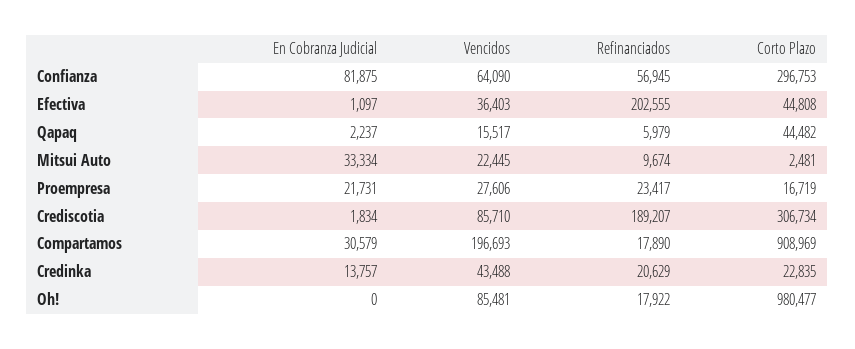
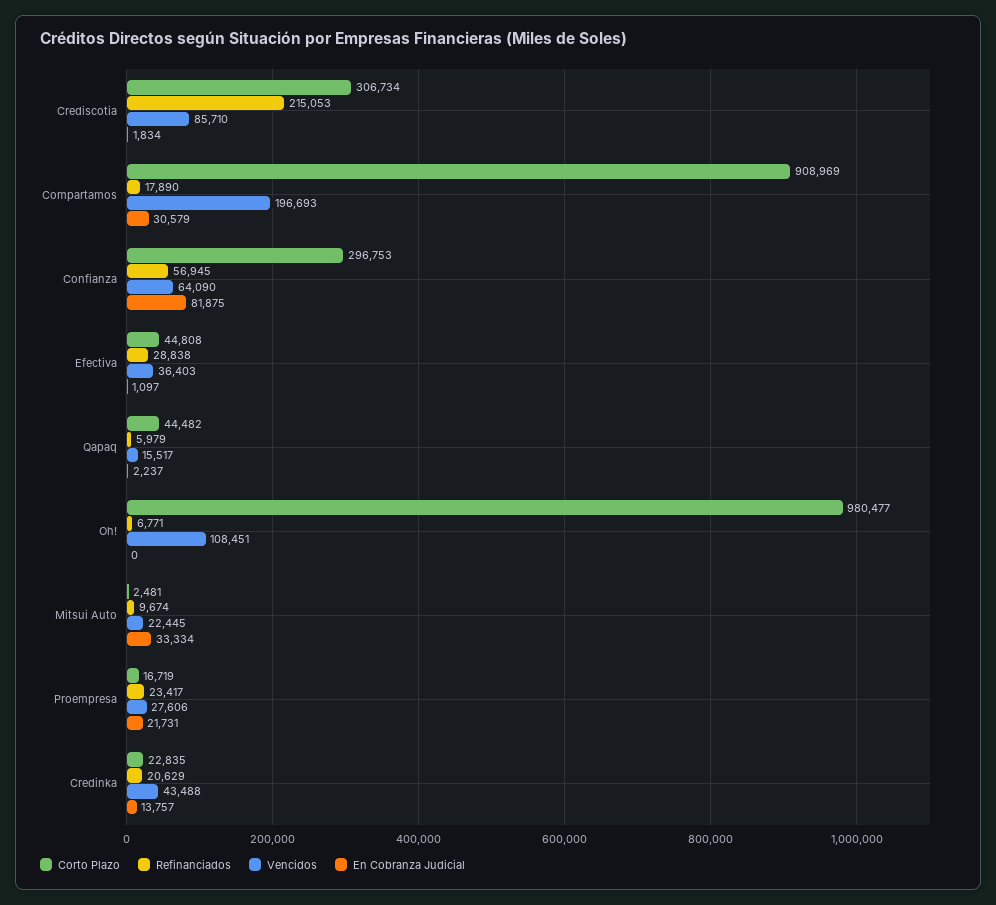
Refinanciados, Efectiva: 202555 -> 28838
Refinanciados, Crediscotia: 189207 -> 215053
Vencidos, Oh!: 85481 -> 108451
Refinanciados, Oh!: 17922 -> 6771

